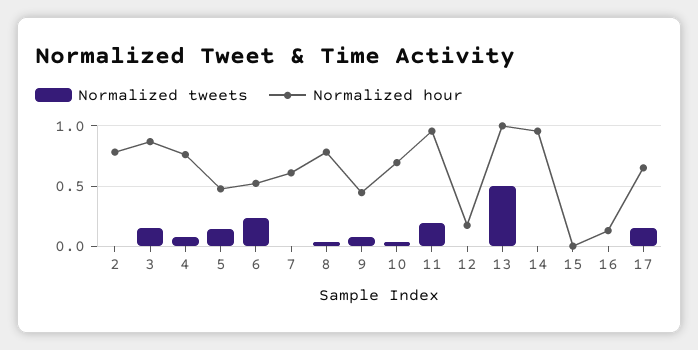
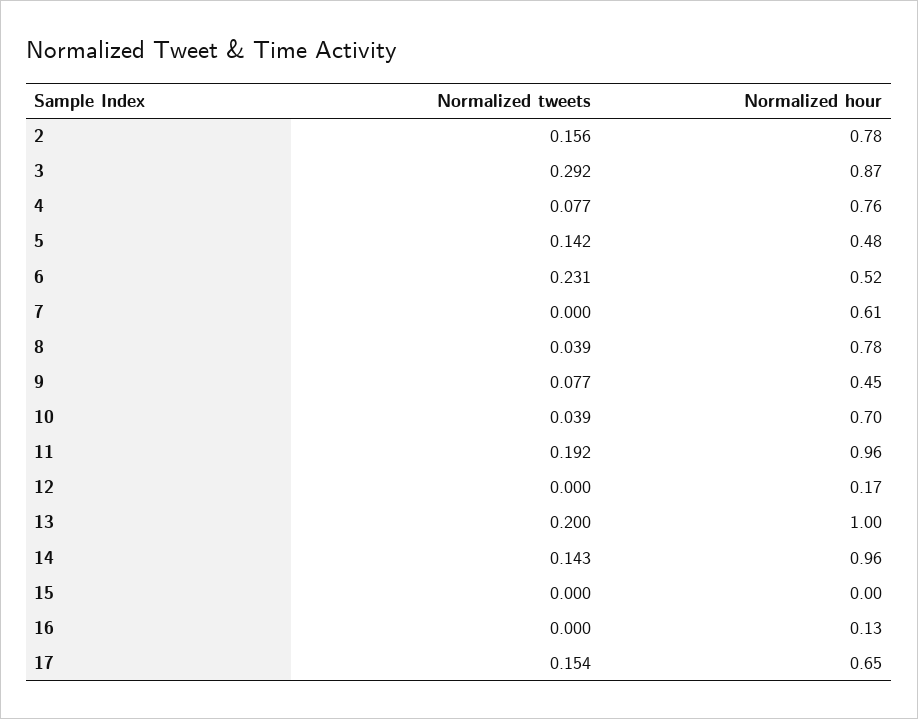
Normalized tweets, 2: 0 -> 0.156
Normalized tweets, 3: 0.15 -> 0.292
Normalized tweets, 13: 0.5 -> 0.2
Normalized tweets, 14: 0 -> 0.143

